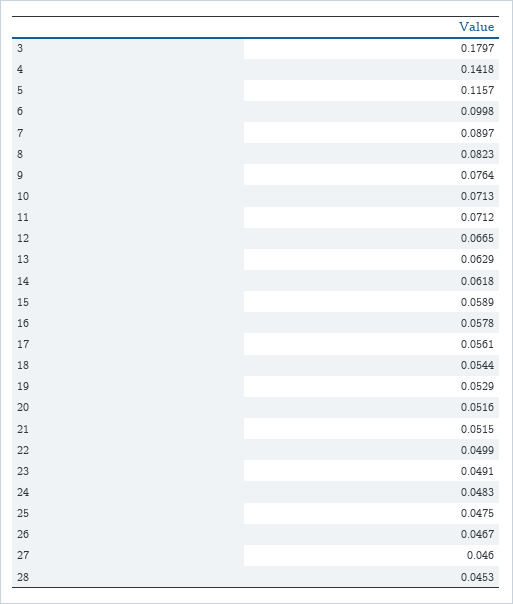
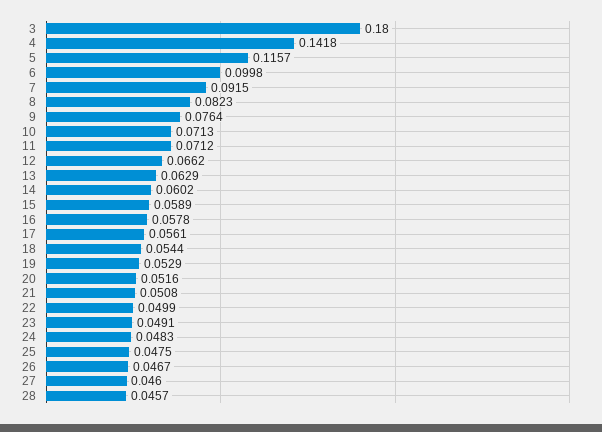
3: 0.1797 -> 0.18
7: 0.0897 -> 0.0915
12: 0.0665 -> 0.0662
14: 0.0618 -> 0.0602
21: 0.0515 -> 0.0508
28: 0.0453 -> 0.0457

